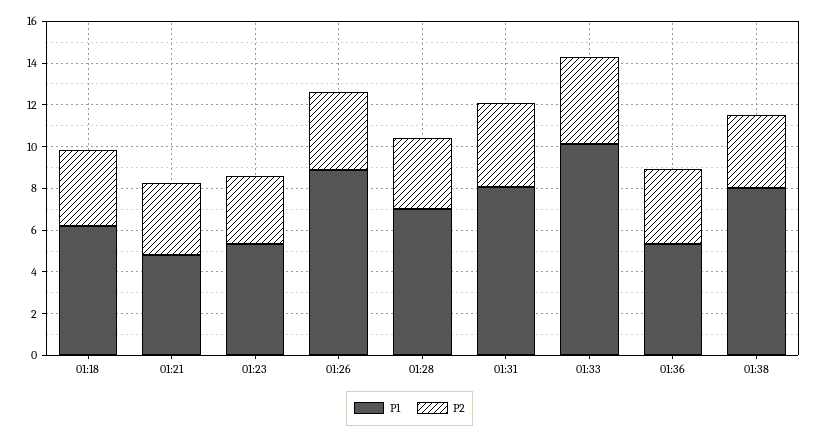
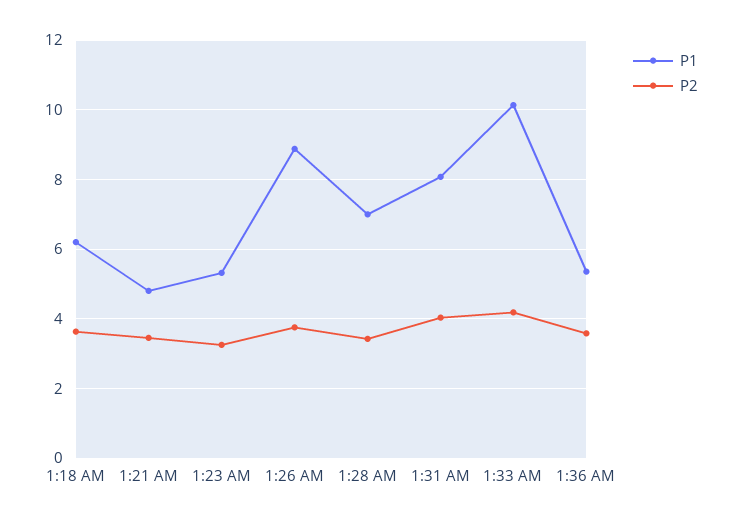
P1, 01:38: 8 -> none
P2, 01:38: 3.5 -> none

